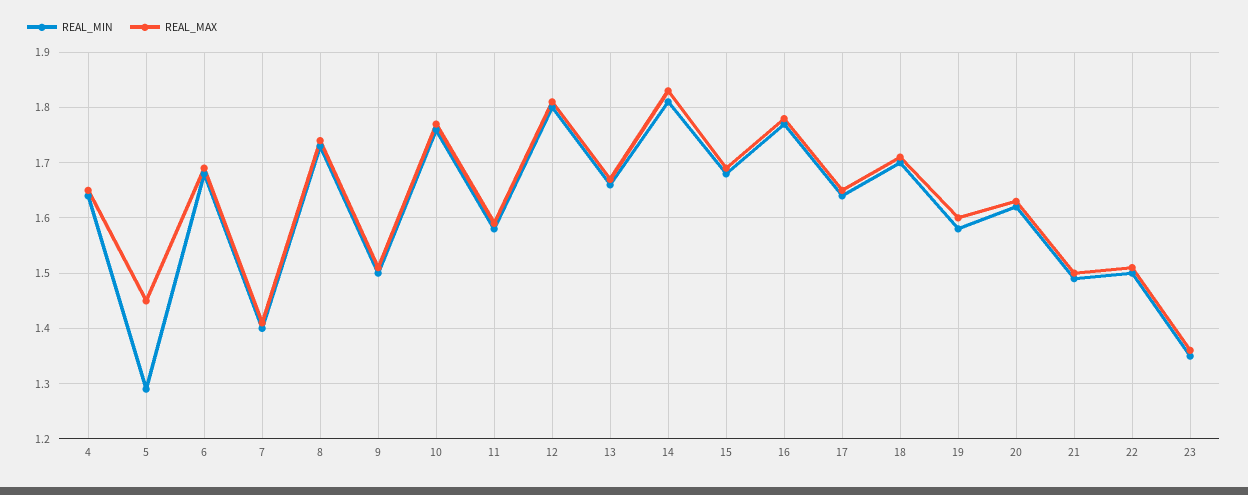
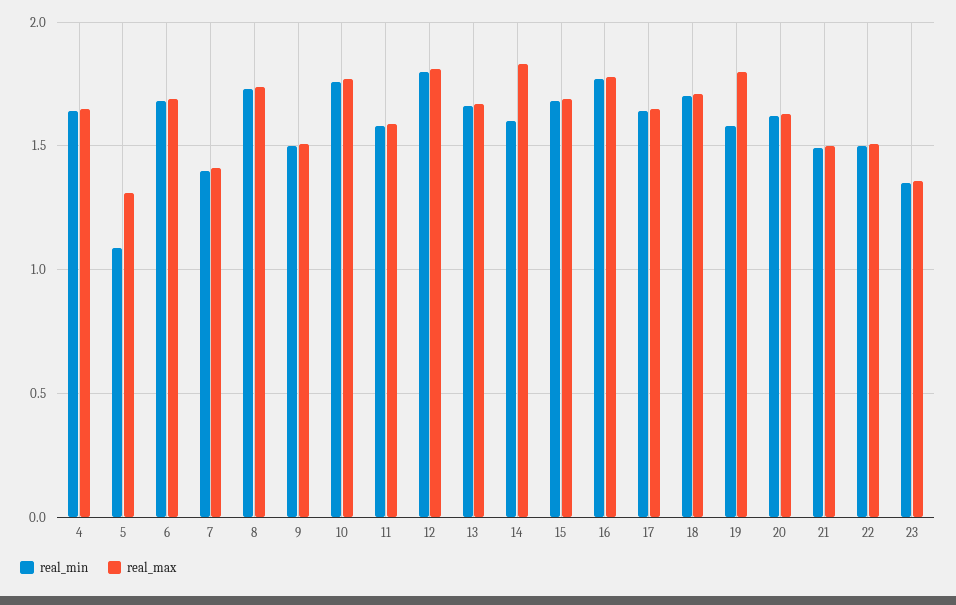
REAL_MIN, 5: 1.3 -> 1.1
REAL_MAX, 5: 1.45 -> 1.3
REAL_MIN, 14: 1.8 -> 1.6
REAL_MAX, 19: 1.6 -> 1.8

